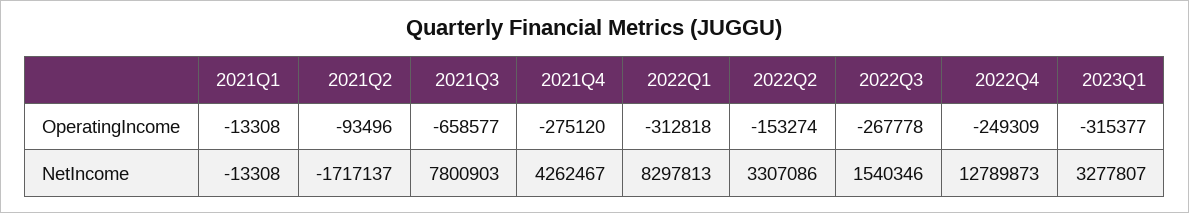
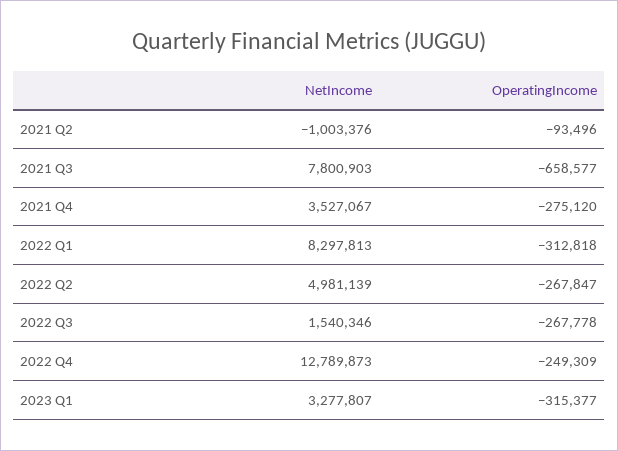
2021Q1, OperatingIncome: -13308 -> none
2022Q2, OperatingIncome: -153274 -> -267847
2021Q1, NetIncome: -13308 -> none
2021Q2, NetIncome: -1717137 -> -1003376
2021Q4, NetIncome: 4262467 -> 3527067
2022Q2, NetIncome: 3307086 -> 4981139

